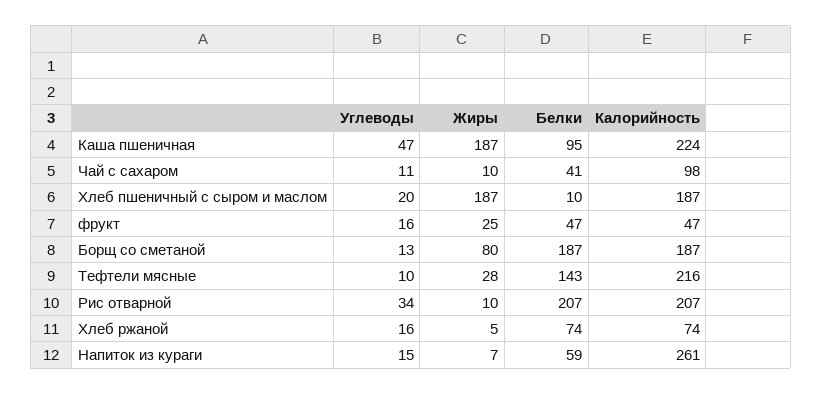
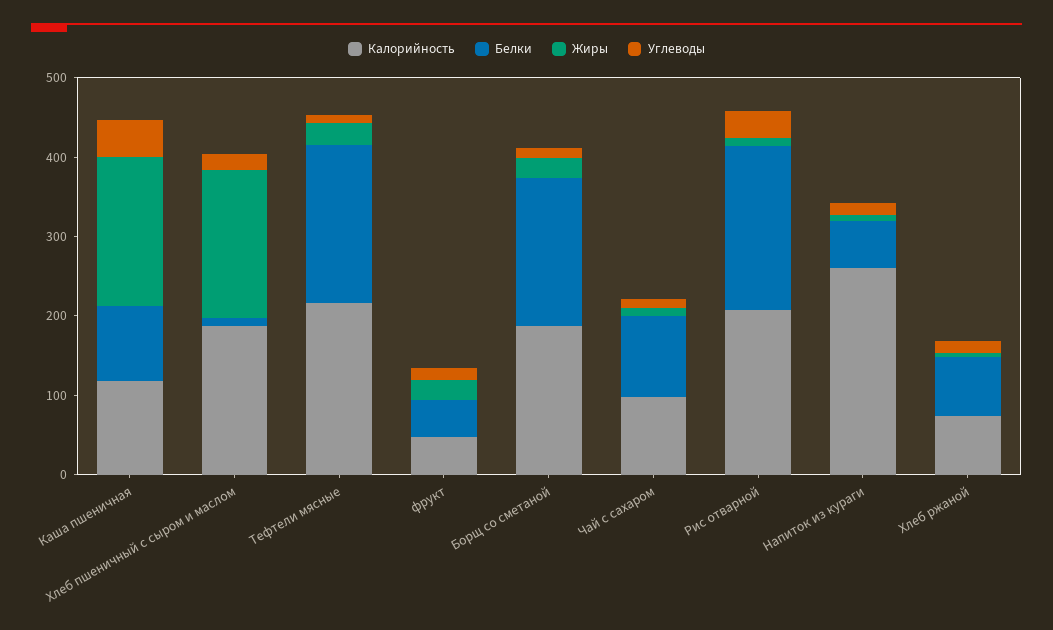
Калорийность, Каша пшеничная: 224 -> 120
Белки, Чай с сахаром: 41 -> 100
Жиры, Борщ со сметаной: 80 -> 20
Белки, Тефтели мясные: 143 -> 200

